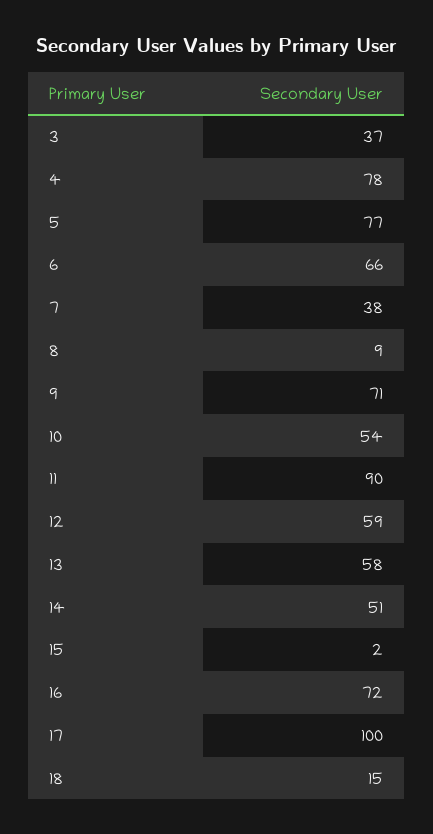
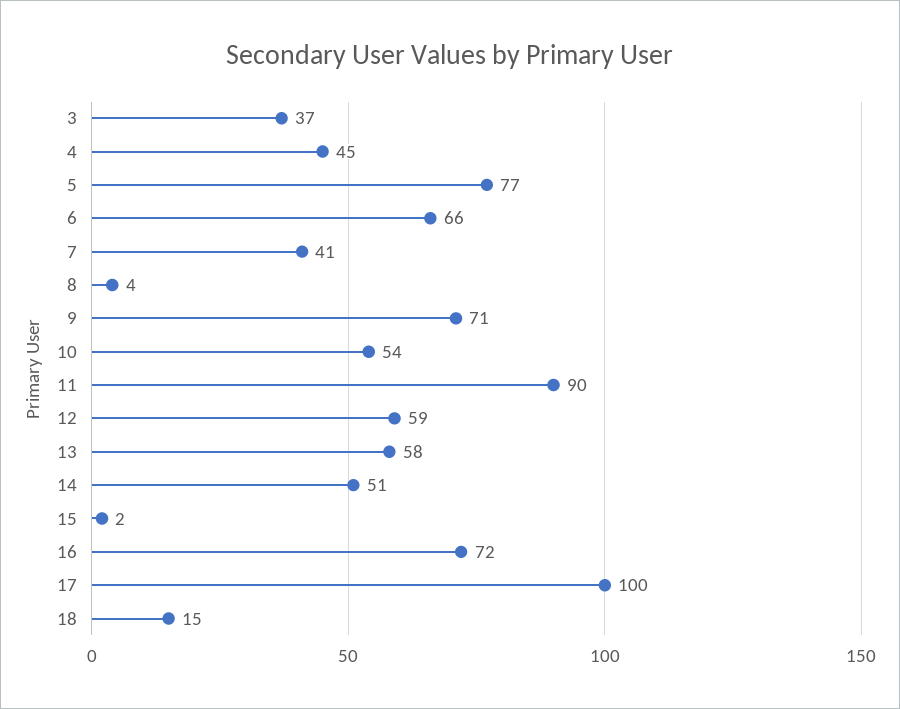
4: 78 -> 45
7: 38 -> 41
8: 9 -> 4

